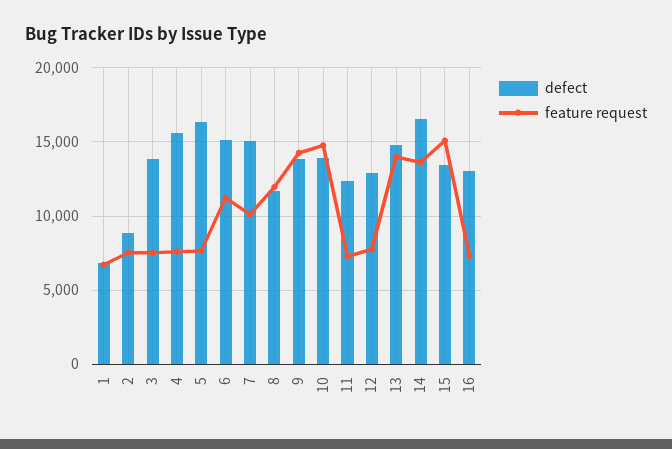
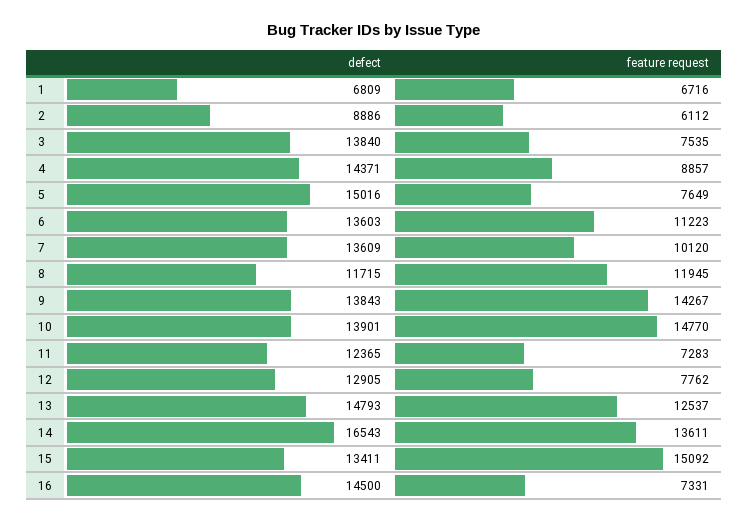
feature request, 2: 7500 -> 6112
defect, 4: 15500 -> 14371
feature request, 4: 7500 -> 8857
defect, 5: 16500 -> 15016
defect, 6: 15000 -> 13603
defect, 7: 15000 -> 13609
feature request, 13: 14000 -> 12537
defect, 16: 13000 -> 14500

